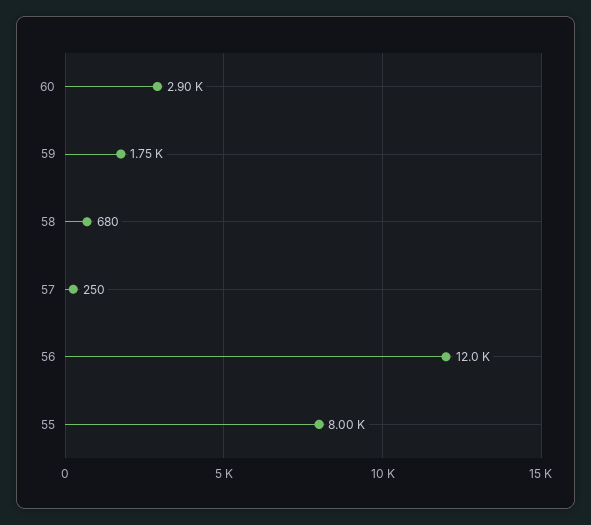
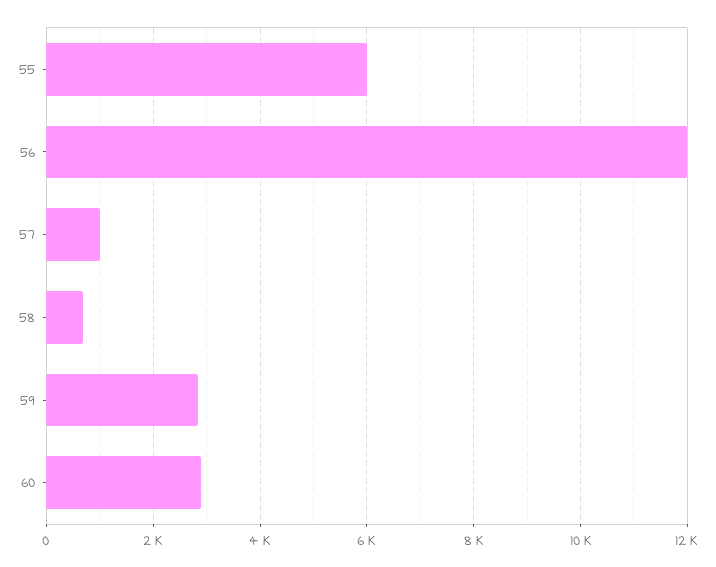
59: 1750 -> 2800
57: 250 -> 1000
55: 8000 -> 6000

